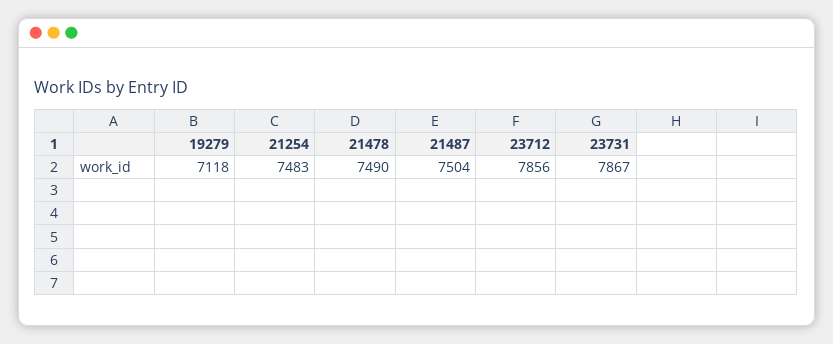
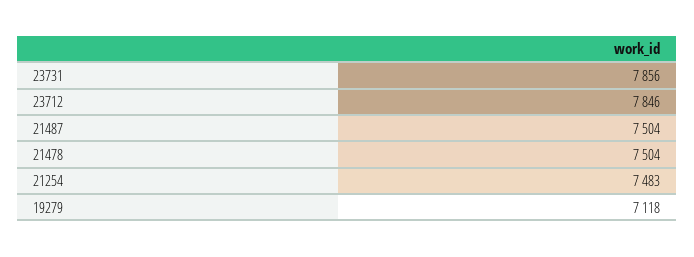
21478: 7490 -> 7504
23712: 7856 -> 7846
23731: 7867 -> 7856

